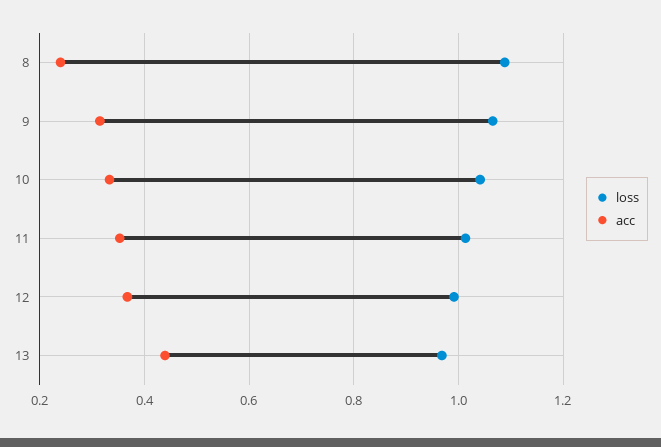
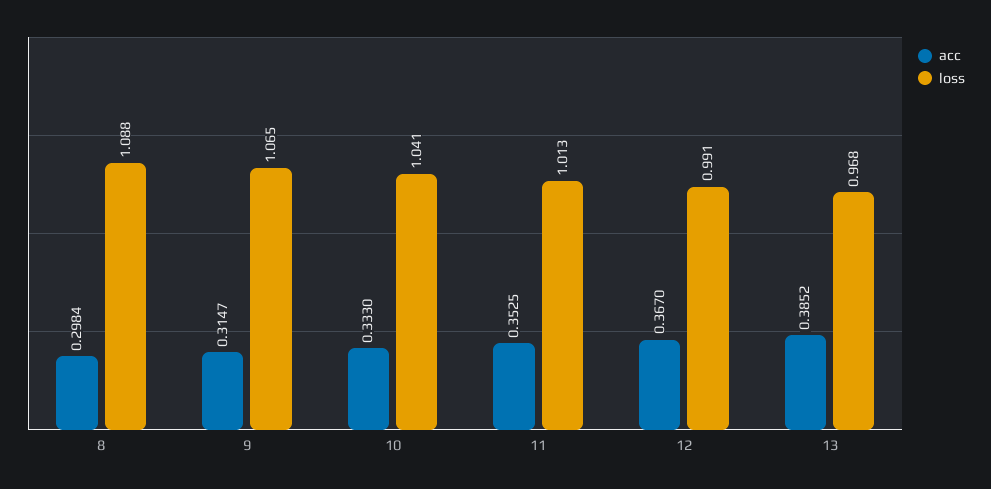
acc, 8: 0.24 -> 0.2984
acc, 13: 0.44 -> 0.3852

